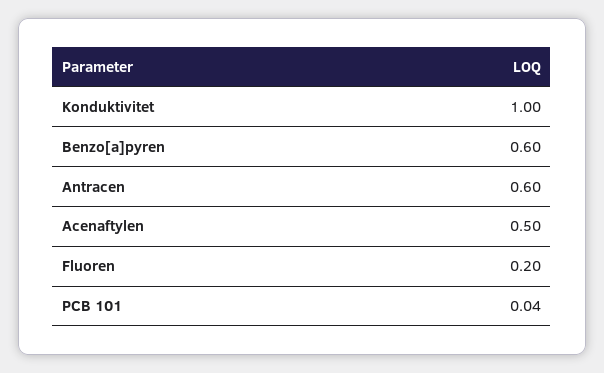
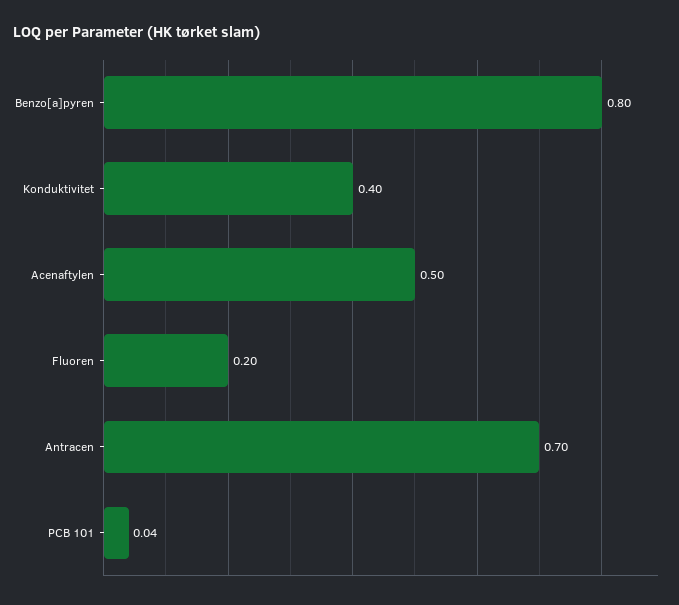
Konduktivitet: 1 -> 0.4
Benzo[a]pyren: 0.6 -> 0.8
Antracen: 0.6 -> 0.7

